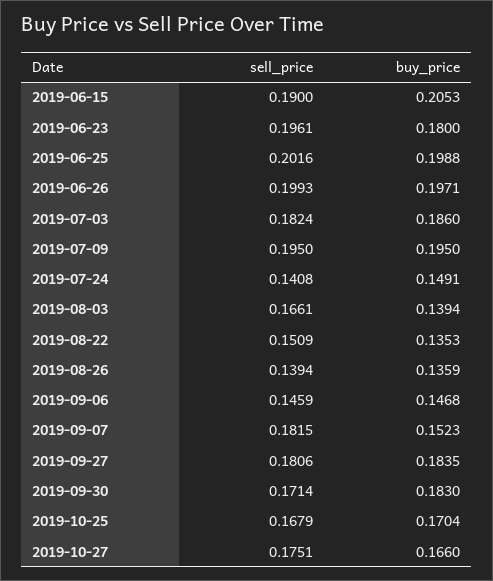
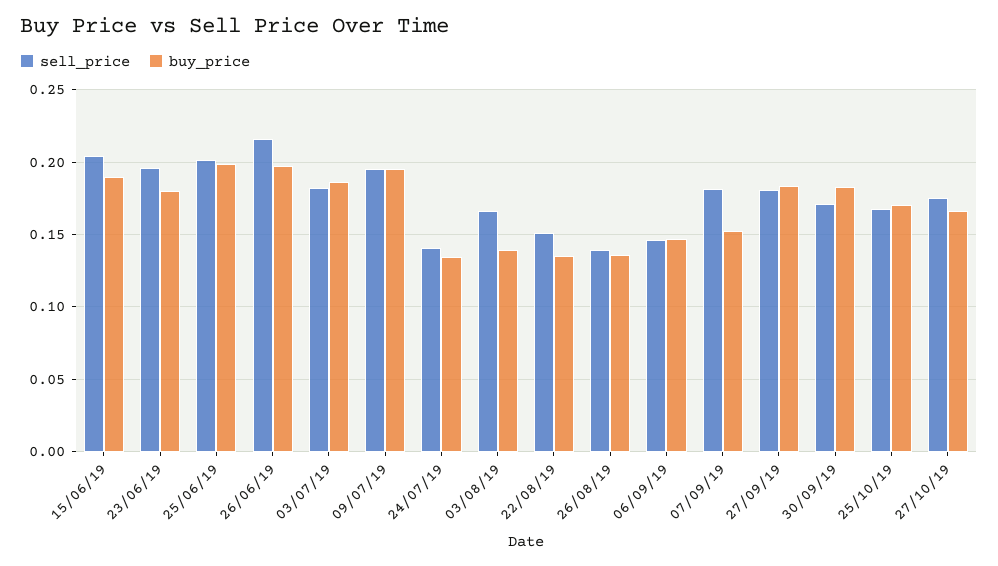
sell_price, 2019-06-15: 0.19 -> 0.205
buy_price, 2019-06-15: 0.2053 -> 0.19
sell_price, 2019-06-26: 0.1993 -> 0.215
buy_price, 2019-07-24: 0.1491 -> 0.135

